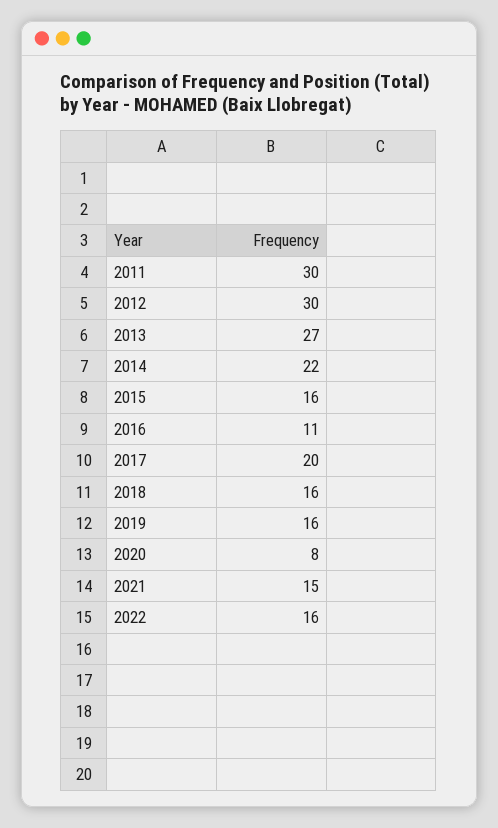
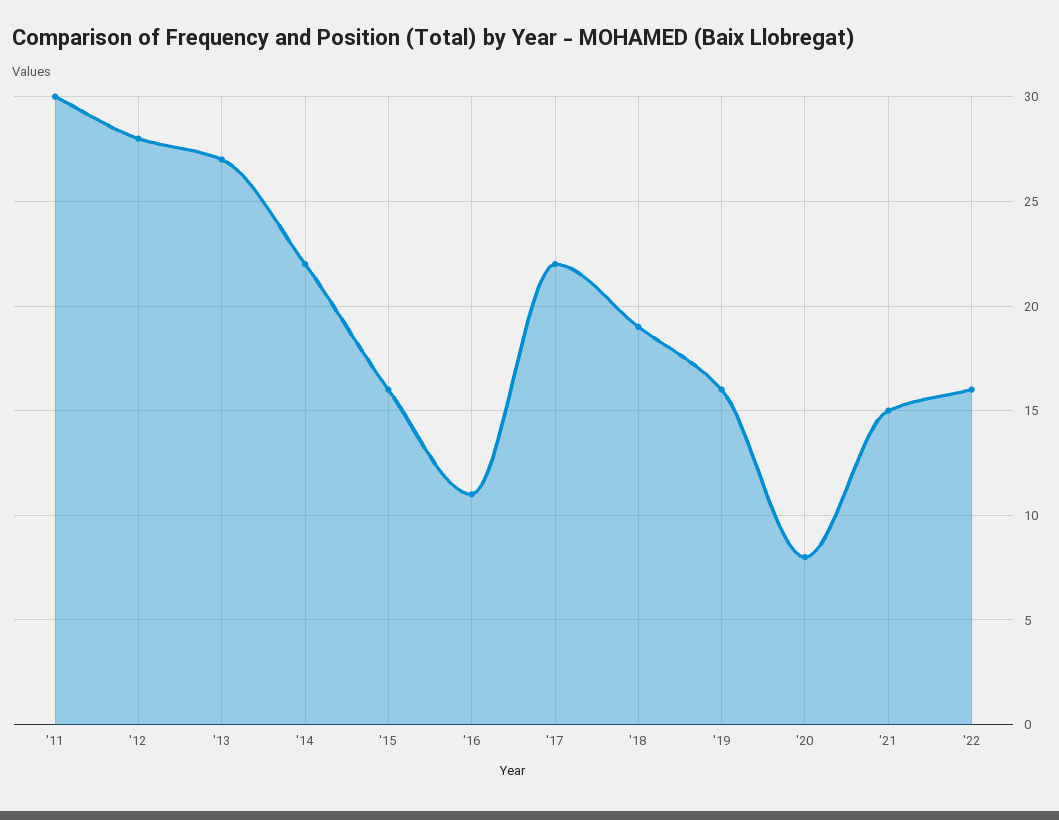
2012: 30 -> 28
2017: 20 -> 22
2018: 16 -> 19

